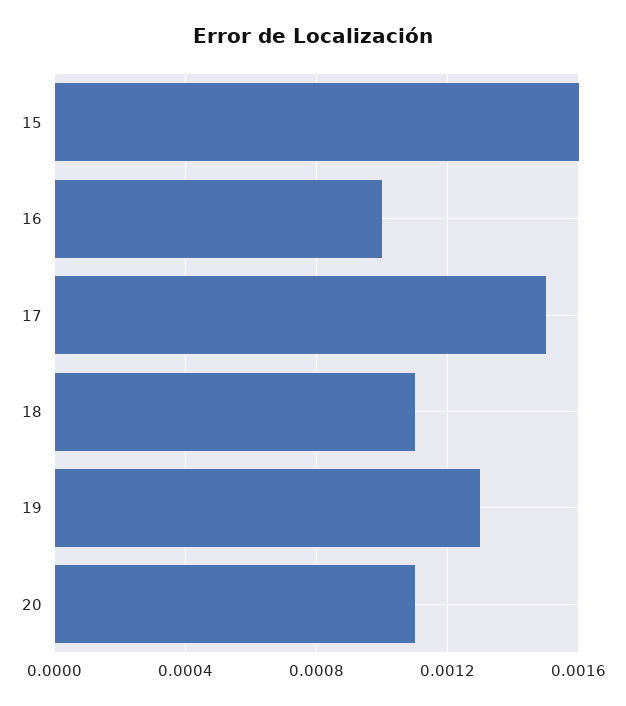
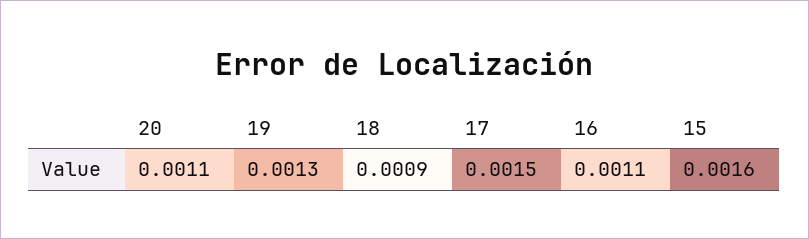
16: 0.001 -> 0.0011
18: 0.0011 -> 0.0009

